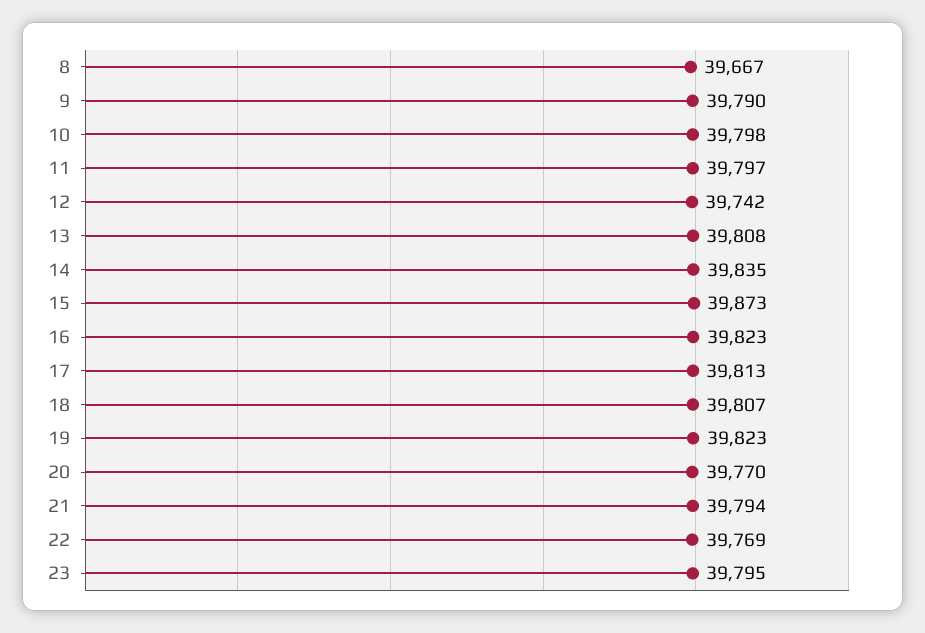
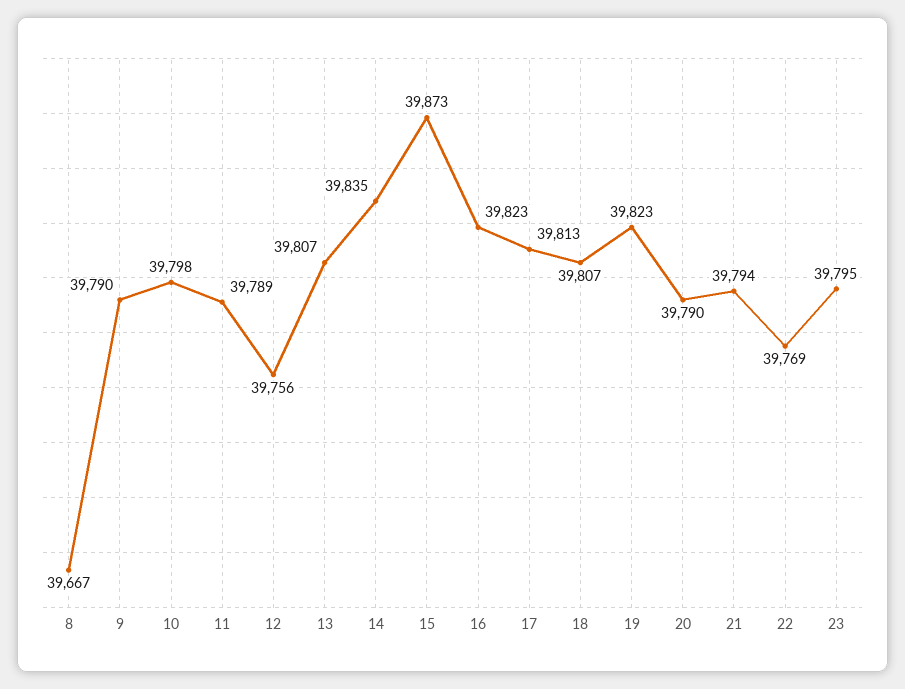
11: 39797 -> 39789
12: 39742 -> 39756
13: 39808 -> 39807
20: 39770 -> 39790

